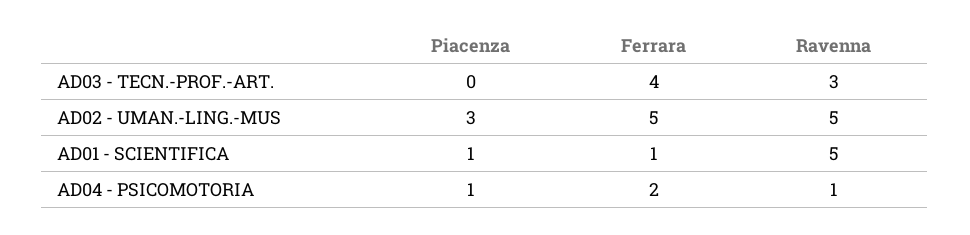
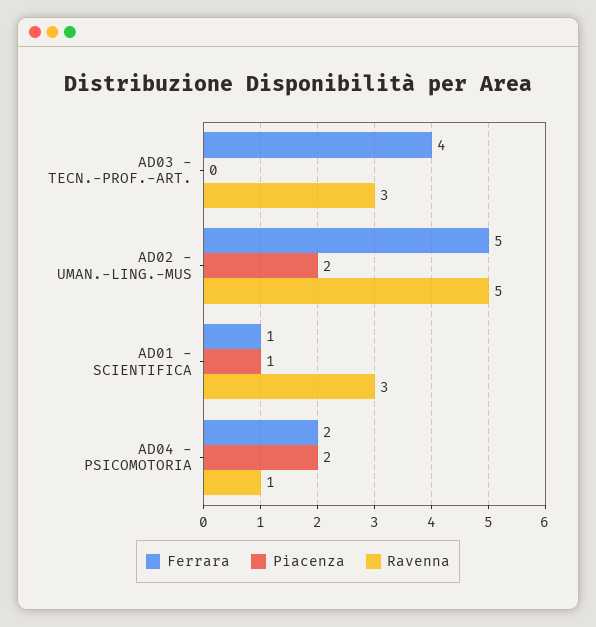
Piacenza, AD02 - UMAN.-LING.-MUS: 3 -> 2
Ravenna, AD01 - SCIENTIFICA: 5 -> 3
Piacenza, AD04 - PSICOMOTORIA: 1 -> 2

